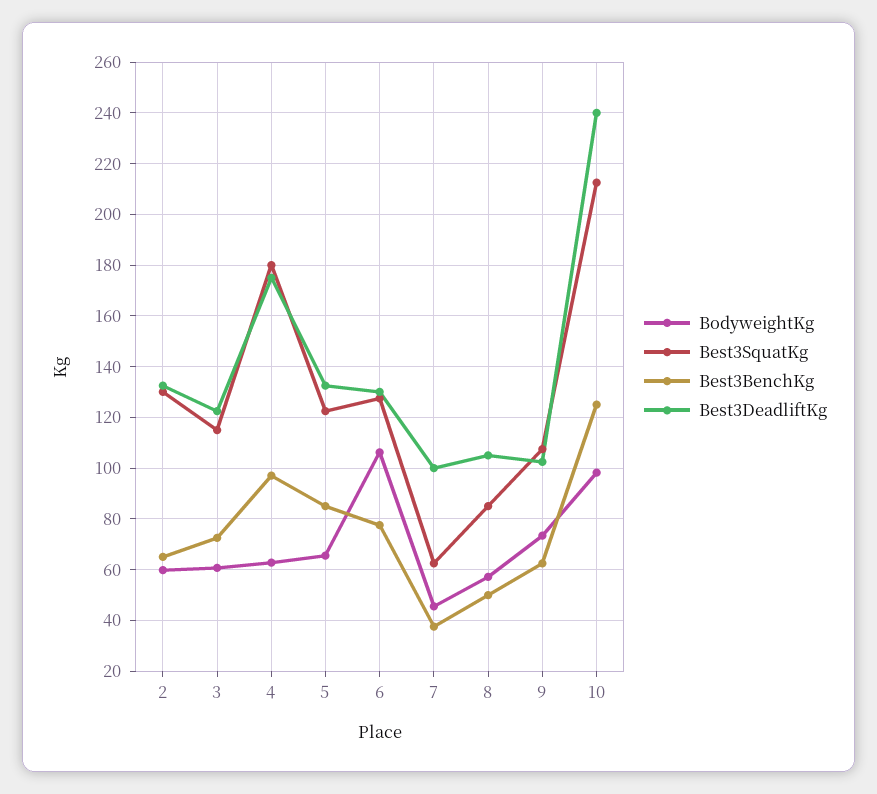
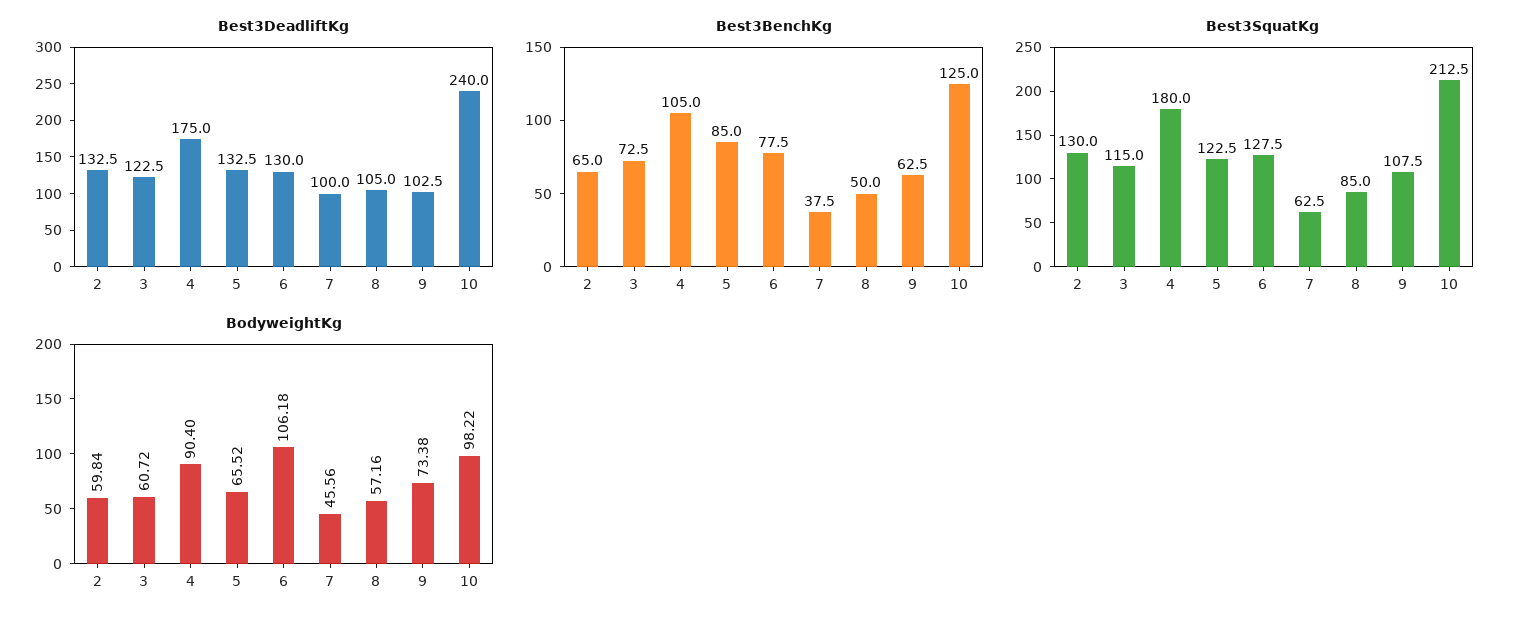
BodyweightKg, 4: 62.5 -> 90.4
Best3BenchKg, 4: 97.5 -> 105

